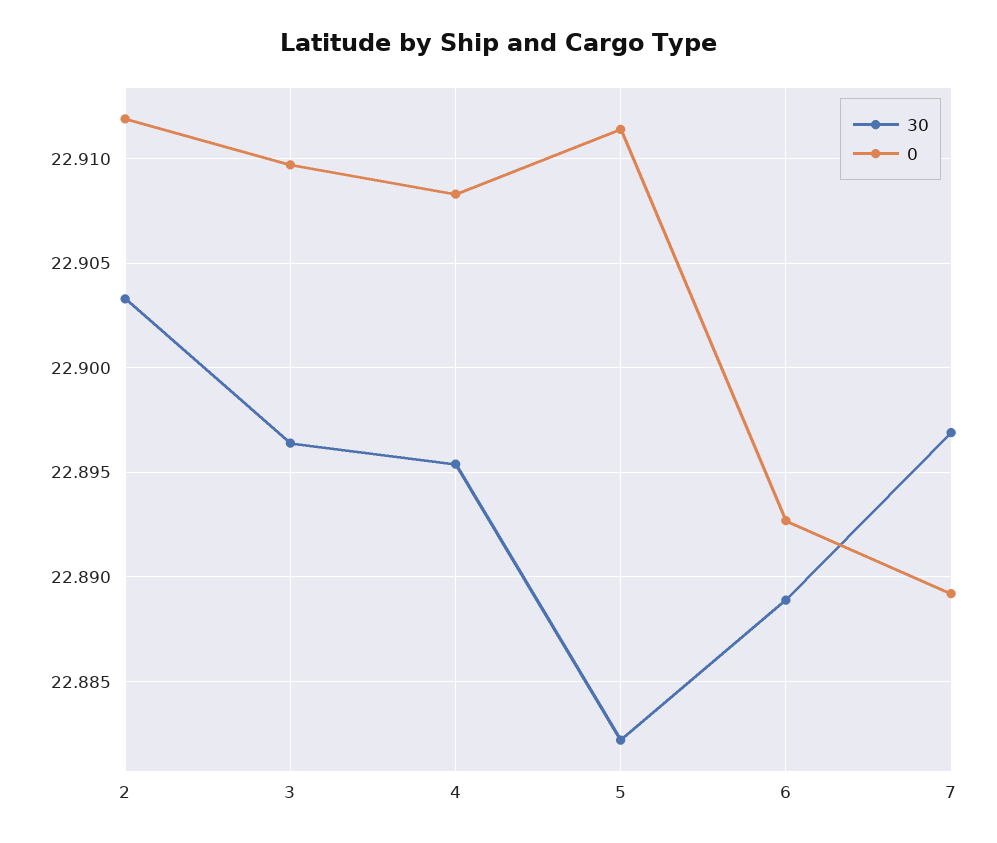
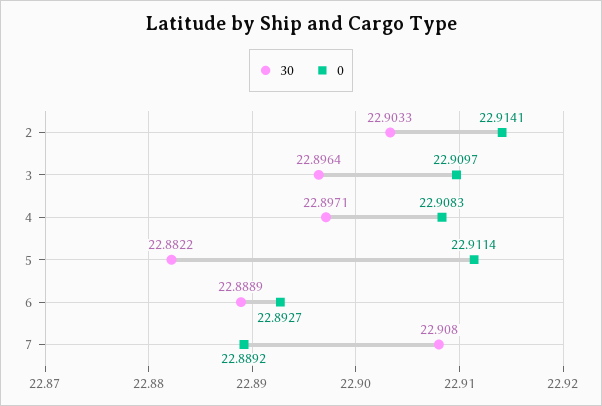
0, 2: 22.912 -> 22.9141
30, 4: 22.8955 -> 22.8971
30, 7: 22.897 -> 22.908

